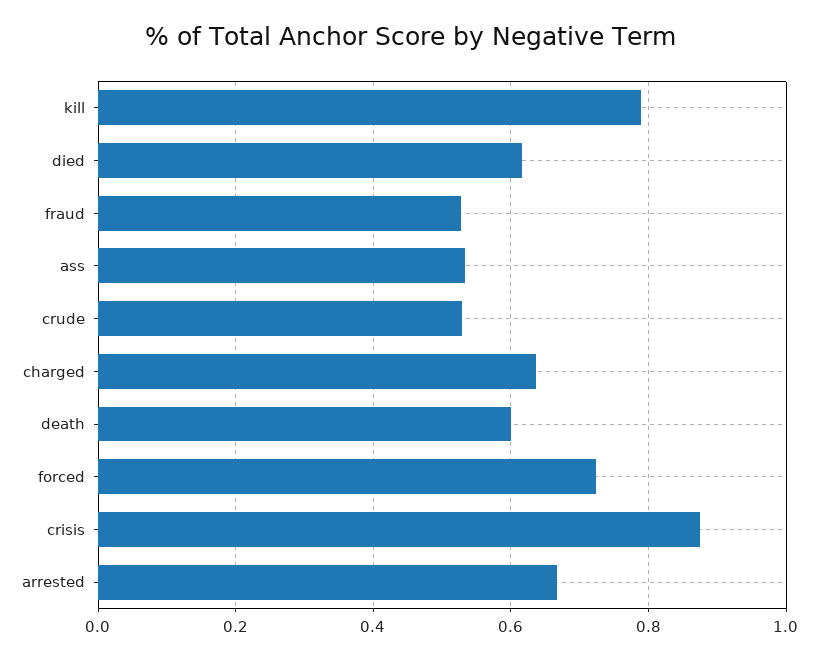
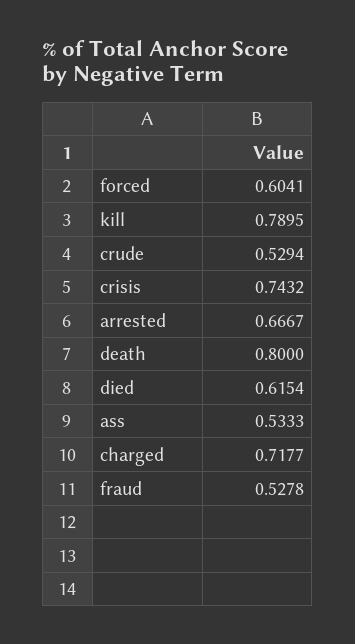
charged: 0.64 -> 0.7177
death: 0.6 -> 0.8
forced: 0.72 -> 0.6041
crisis: 0.88 -> 0.7432

